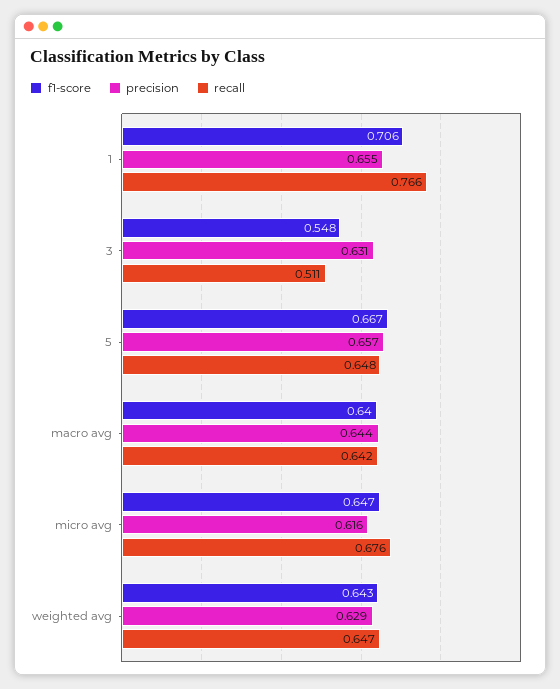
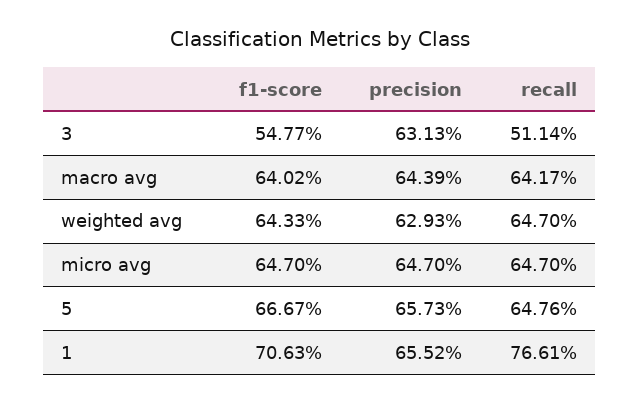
precision, micro avg: 0.616 -> 0.647
recall, micro avg: 0.676 -> 0.647

